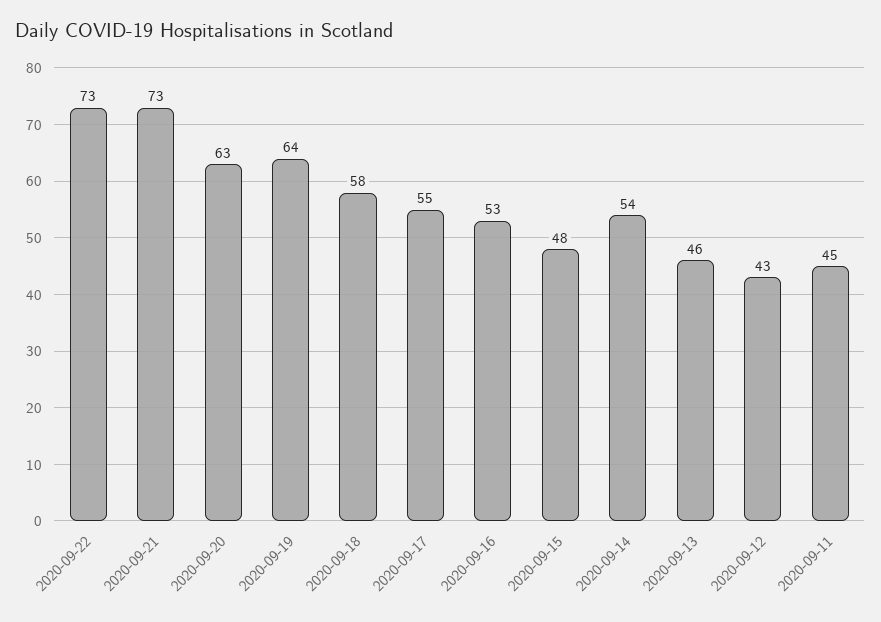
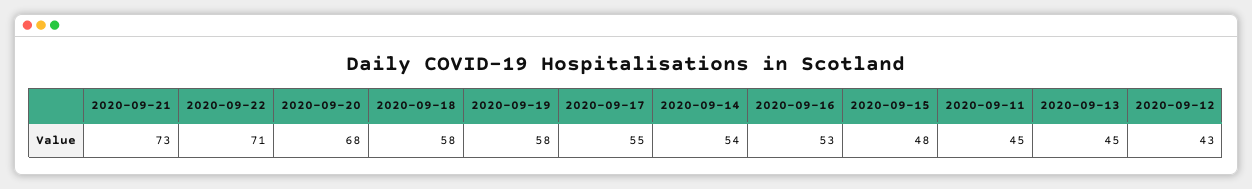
2020-09-22: 73 -> 71
2020-09-20: 63 -> 68
2020-09-19: 64 -> 58
2020-09-13: 46 -> 45

